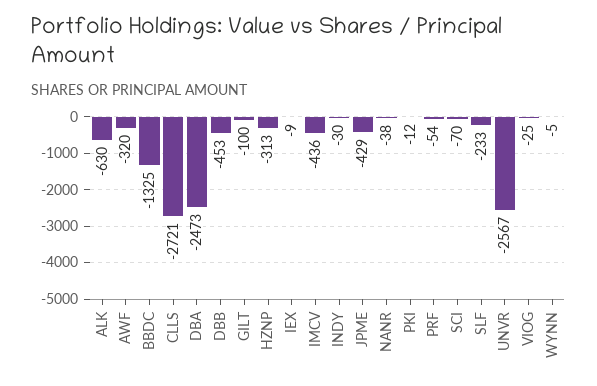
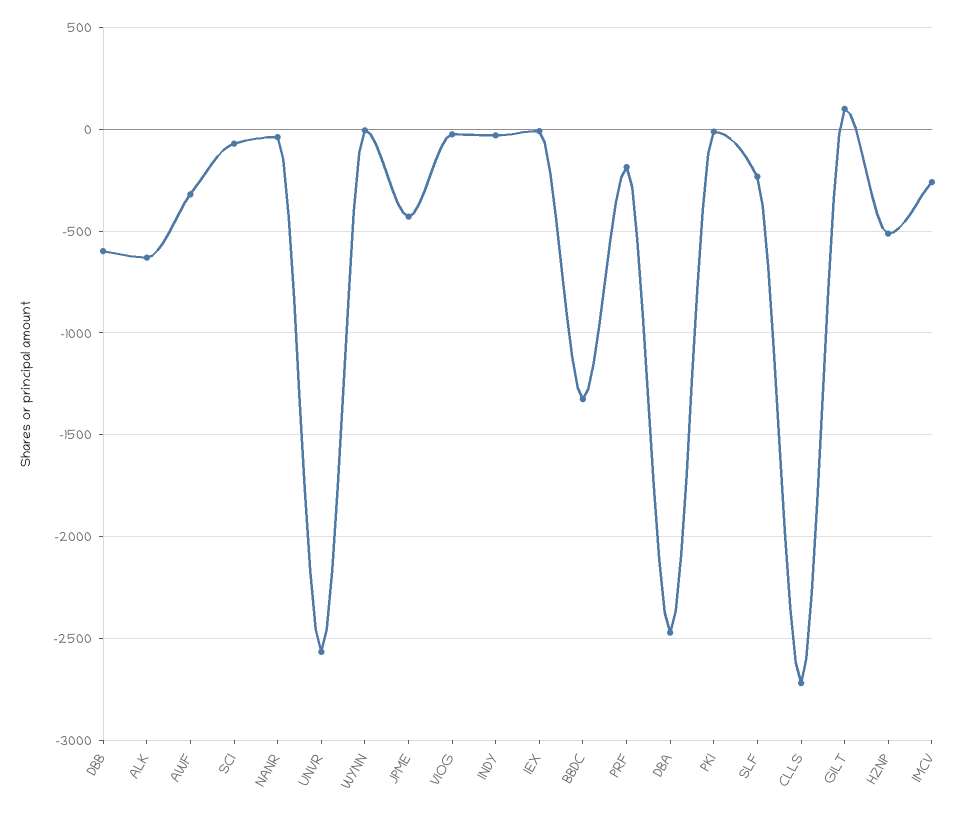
DBB: -453 -> -600
GILT: -100 -> 100
HZNP: -313 -> -500
IMCV: -436 -> -250
PRF: -54 -> -200

